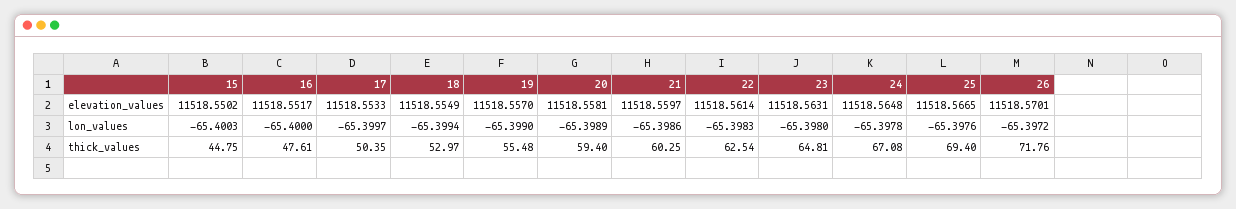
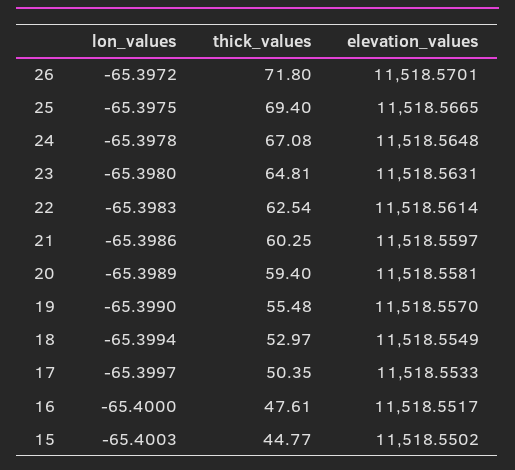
25, lon_values: -65.3976 -> -65.3975
15, thick_values: 44.75 -> 44.77
26, thick_values: 71.76 -> 71.8

